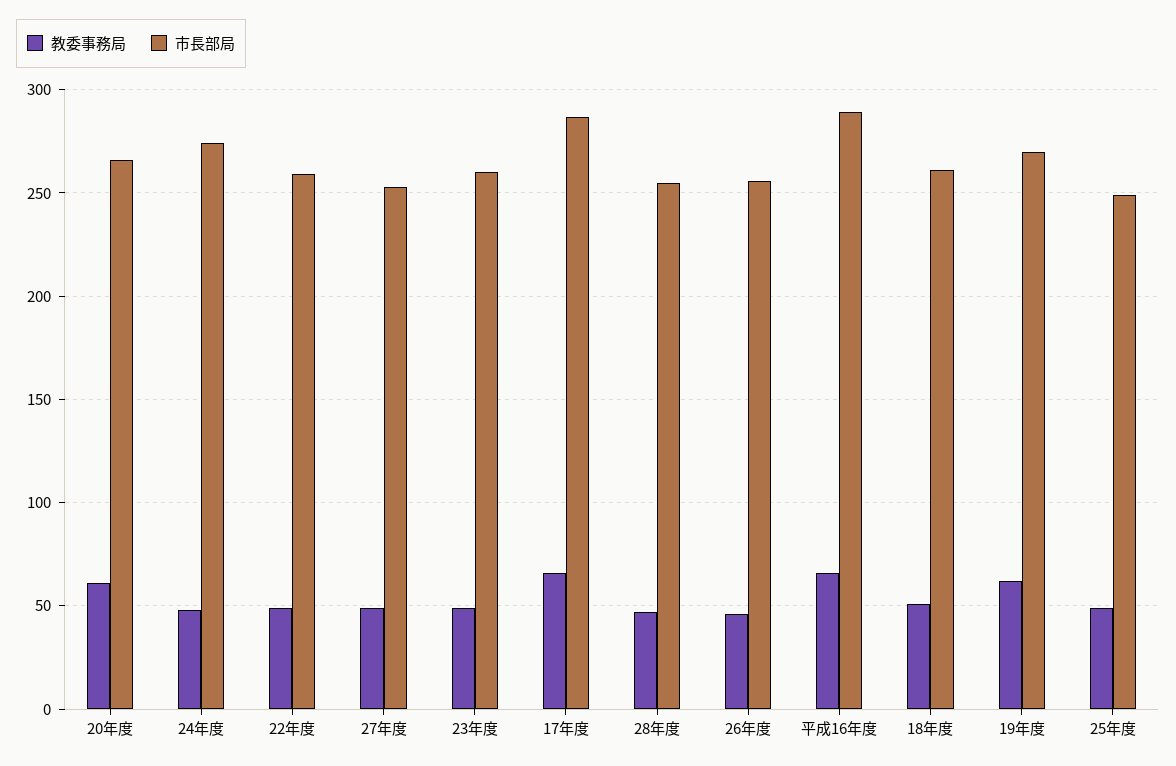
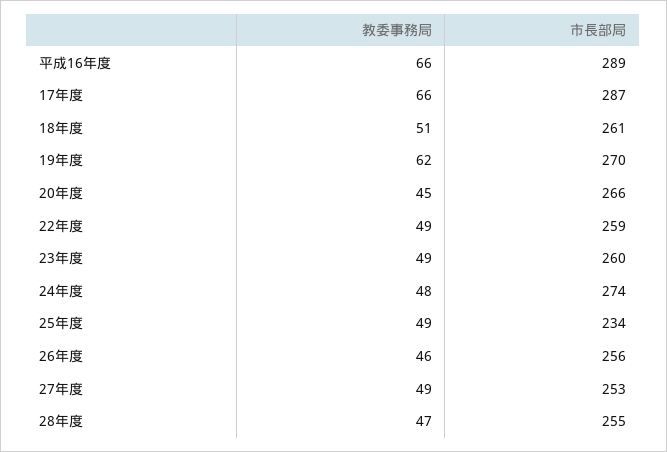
教委事務局, 20年度: 60 -> 45
市長部局, 25年度: 250 -> 234

